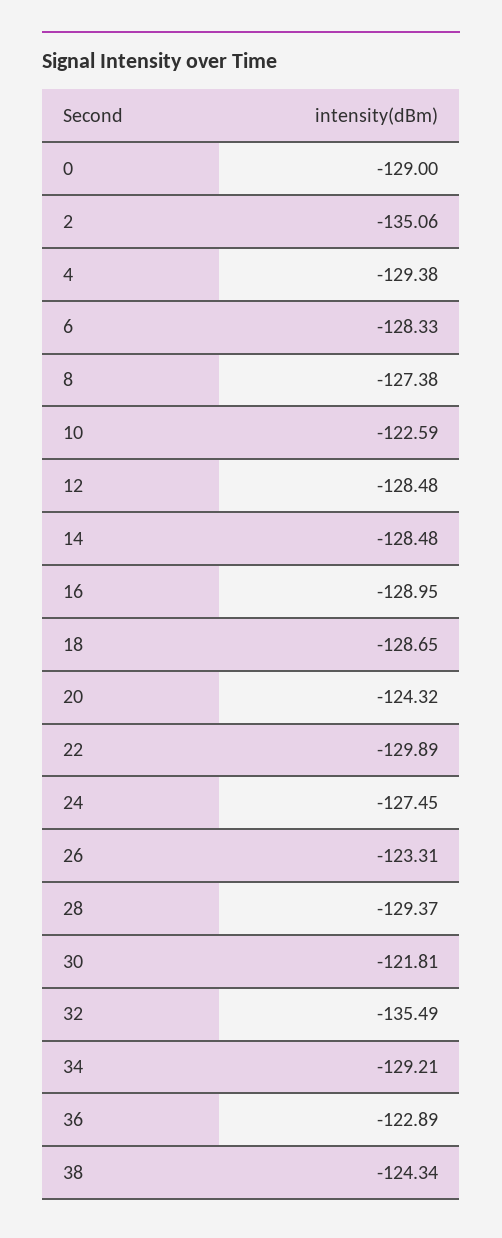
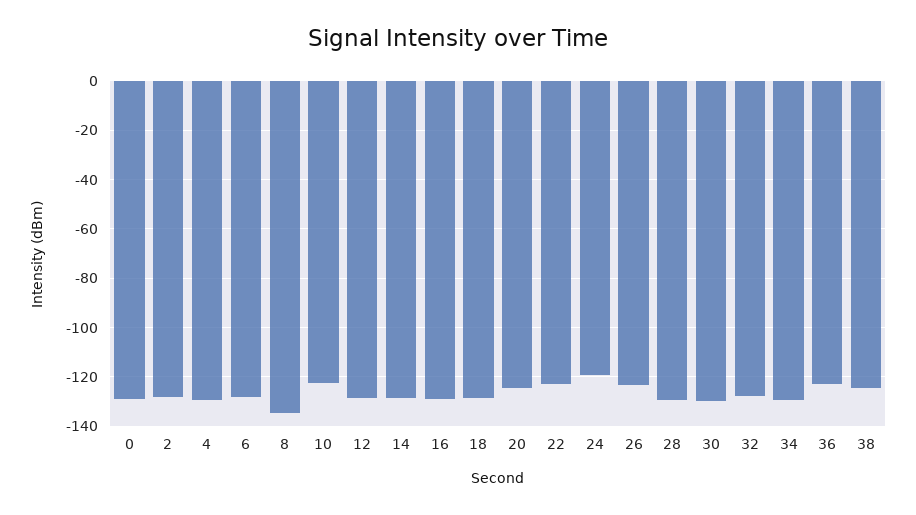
2: -135.06 -> -127.5
8: -127.38 -> -135
22: -129.89 -> -122.5
24: -127.45 -> -120
30: -121.81 -> -130
32: -135.49 -> -127.5

